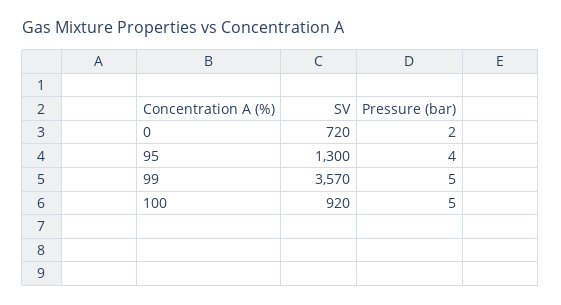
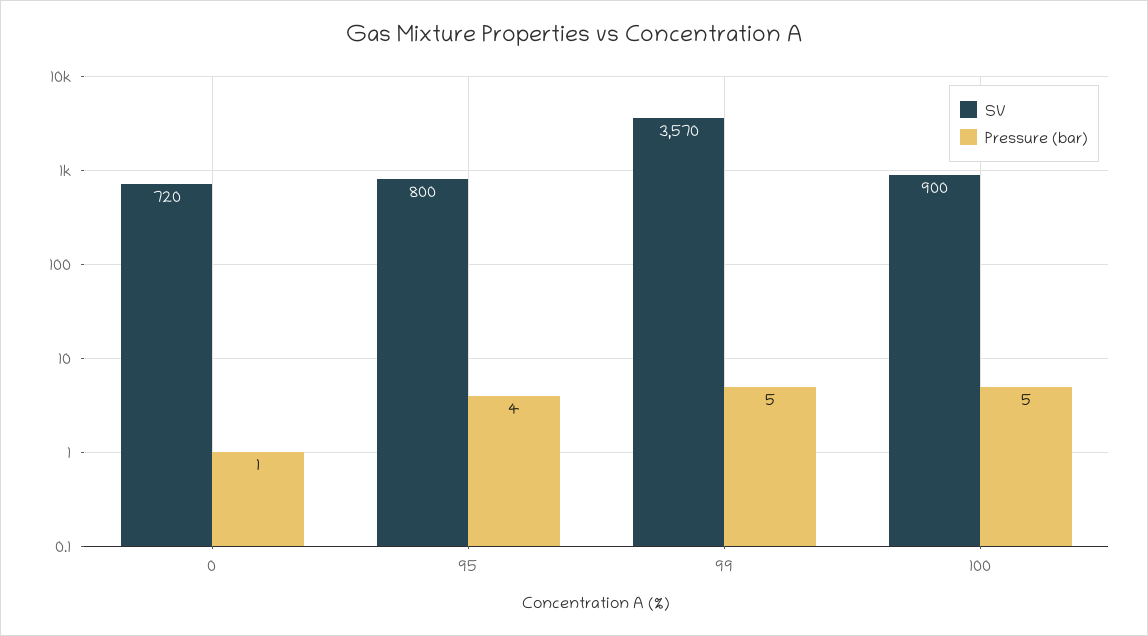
Pressure (bar), 0: 2 -> 1
SV, 95: 1300 -> 800
SV, 100: 920 -> 900

